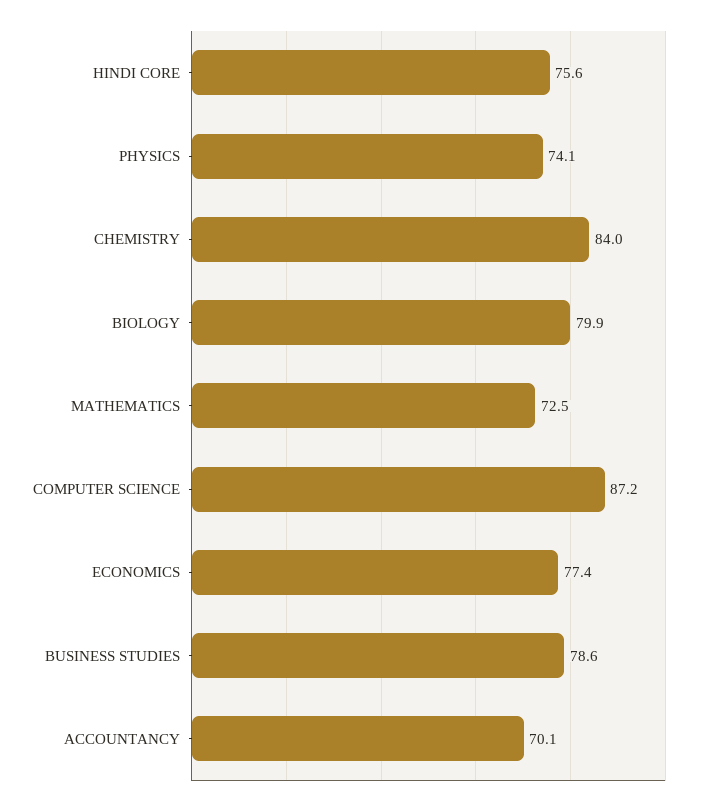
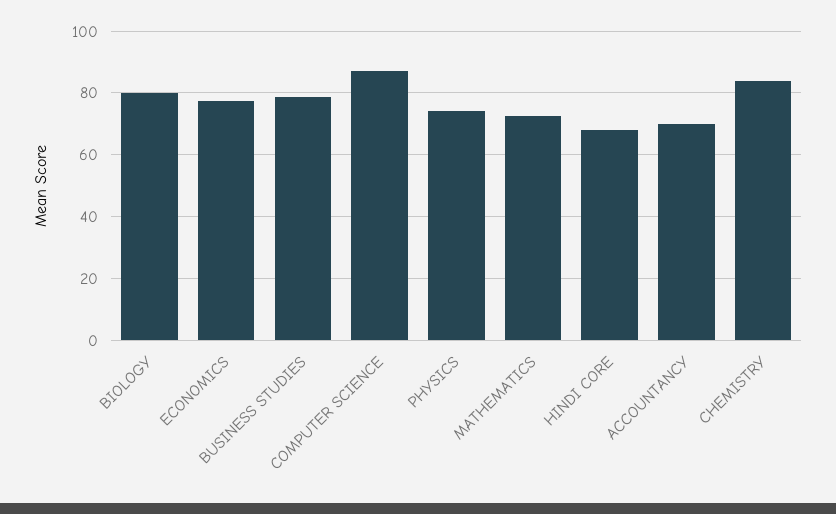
HINDI CORE: 75.6 -> 68

